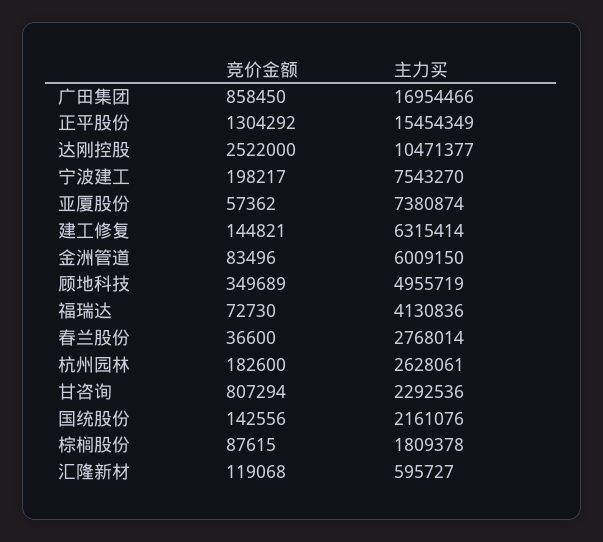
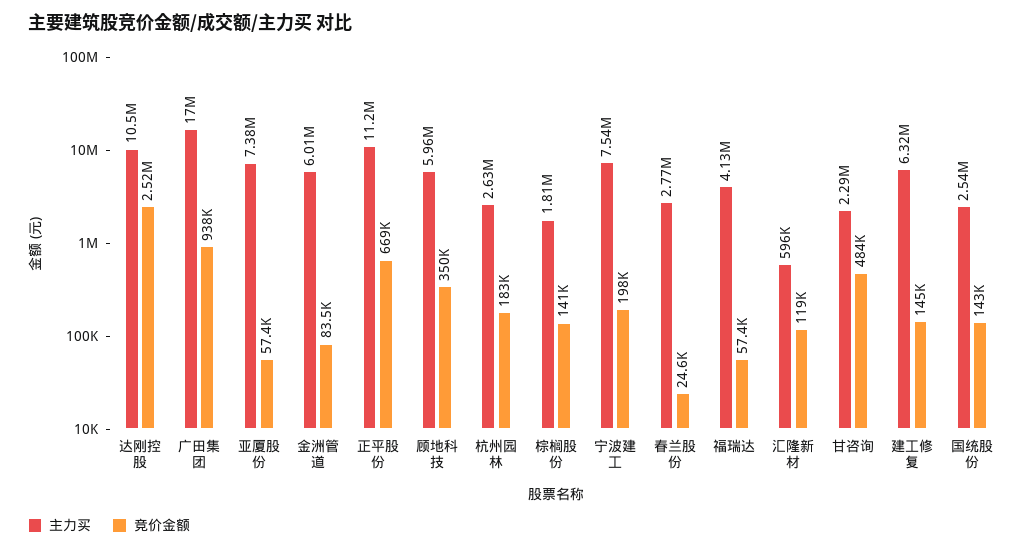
竞价金额, 广田集团: 858450 -> 938000
竞价金额, 正平股份: 1304292 -> 669000
主力买, 正平股份: 15454349 -> 11200000
主力买, 顾地科技: 4955719 -> 5960000
竞价金额, 福瑞达: 72730 -> 57400
竞价金额, 春兰股份: 36600 -> 24600
竞价金额, 甘咨询: 807294 -> 484000
主力买, 国统股份: 2161076 -> 2540000
竞价金额, 棕榈股份: 87615 -> 141000

